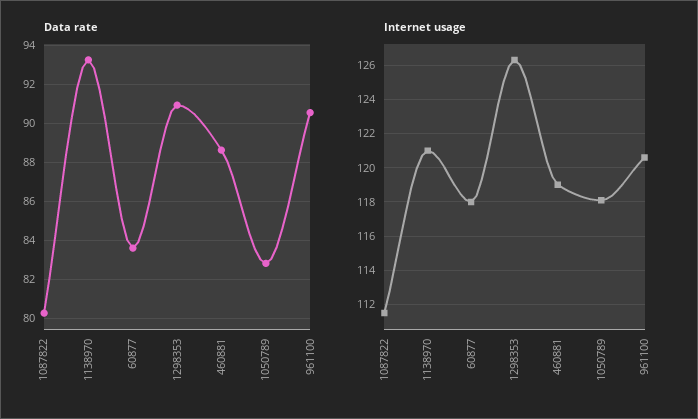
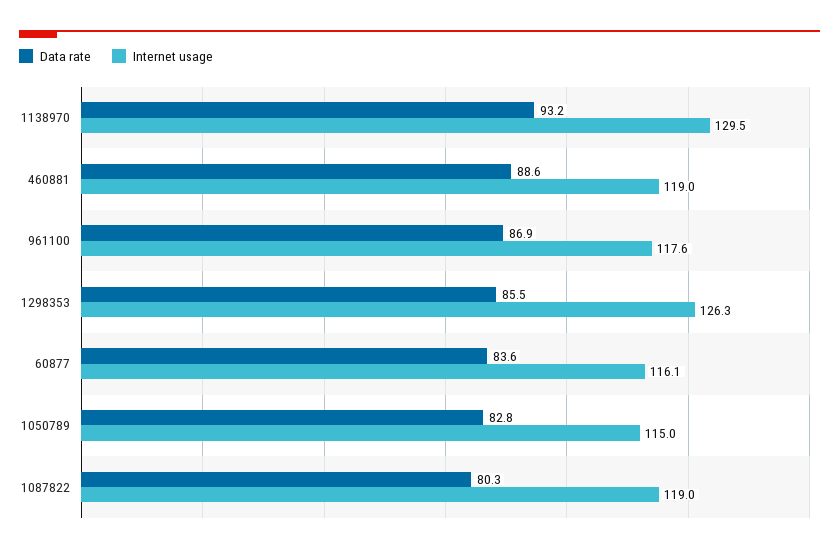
Data rate, 1298353: 91 -> 85.5
Data rate, 961100: 90.5 -> 86.9
Internet usage, 1087822: 111.5 -> 119
Internet usage, 1138970: 121 -> 129.5
Internet usage, 60877: 118 -> 116.1
Internet usage, 1050789: 118 -> 115
Internet usage, 961100: 120.5 -> 117.6

